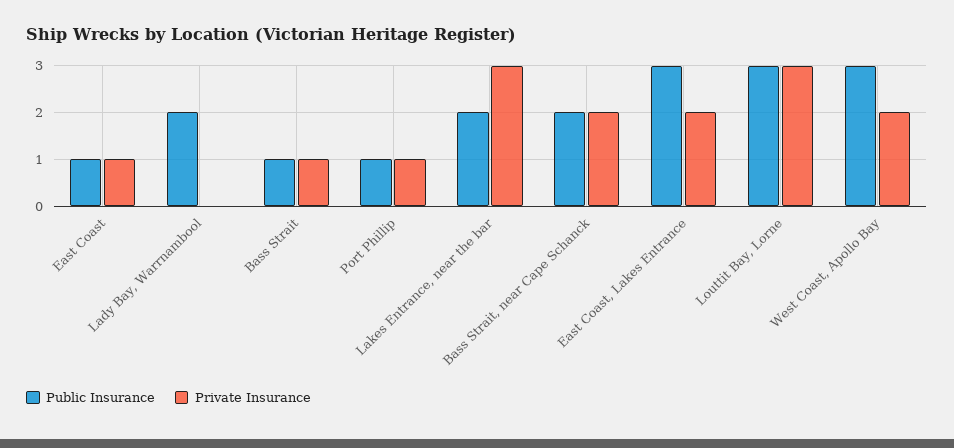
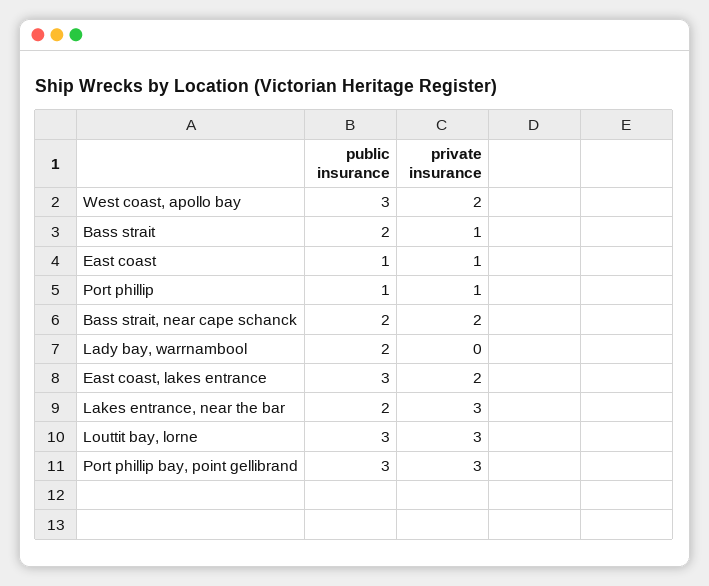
Public Insurance, Bass Strait: 1 -> 2
Public Insurance, Port phillip bay, point gellibrand: none -> 3
Private Insurance, Port phillip bay, point gellibrand: none -> 3

